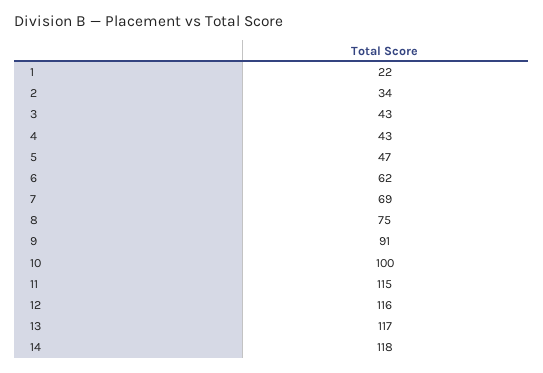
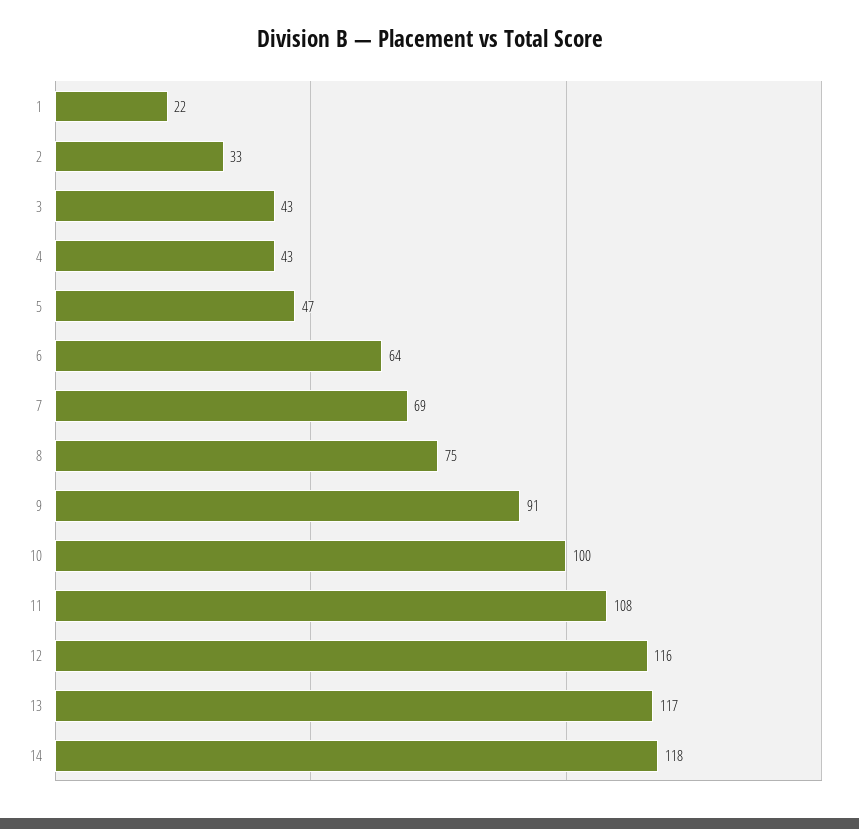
2: 34 -> 33
6: 62 -> 64
11: 115 -> 108

